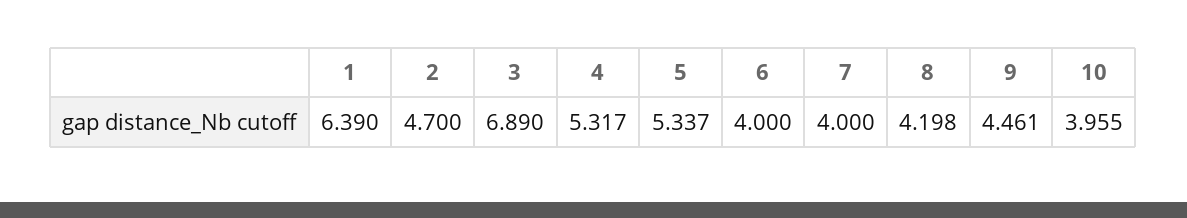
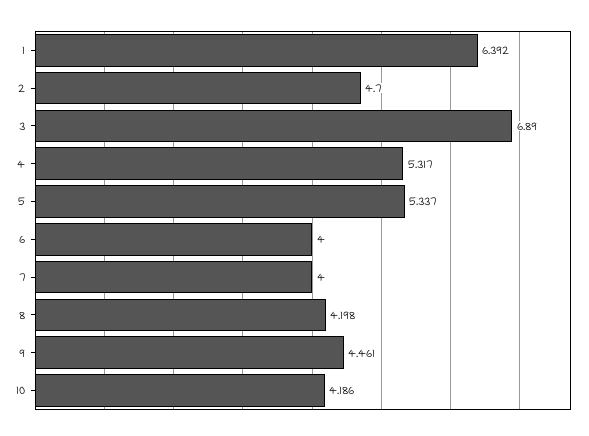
1: 6.39 -> 6.392
10: 3.955 -> 4.186

